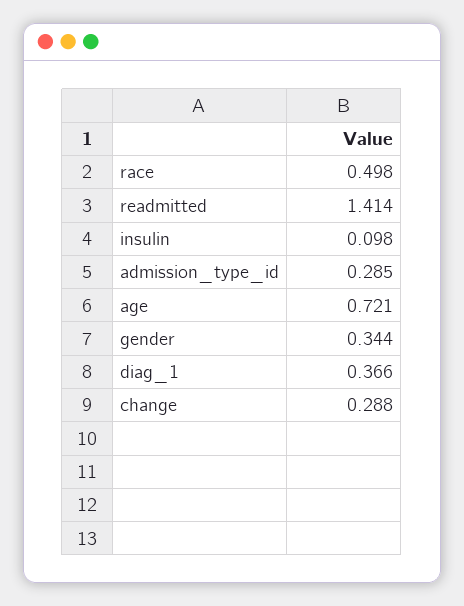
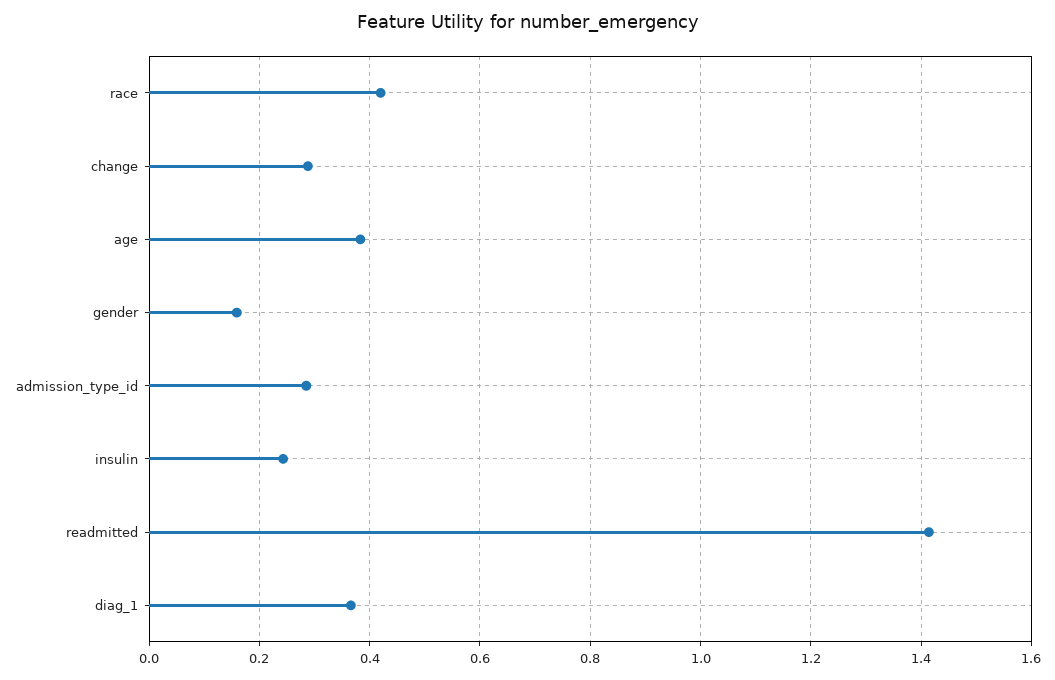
race: 0.498 -> 0.42
insulin: 0.098 -> 0.24
age: 0.721 -> 0.38
gender: 0.344 -> 0.16

